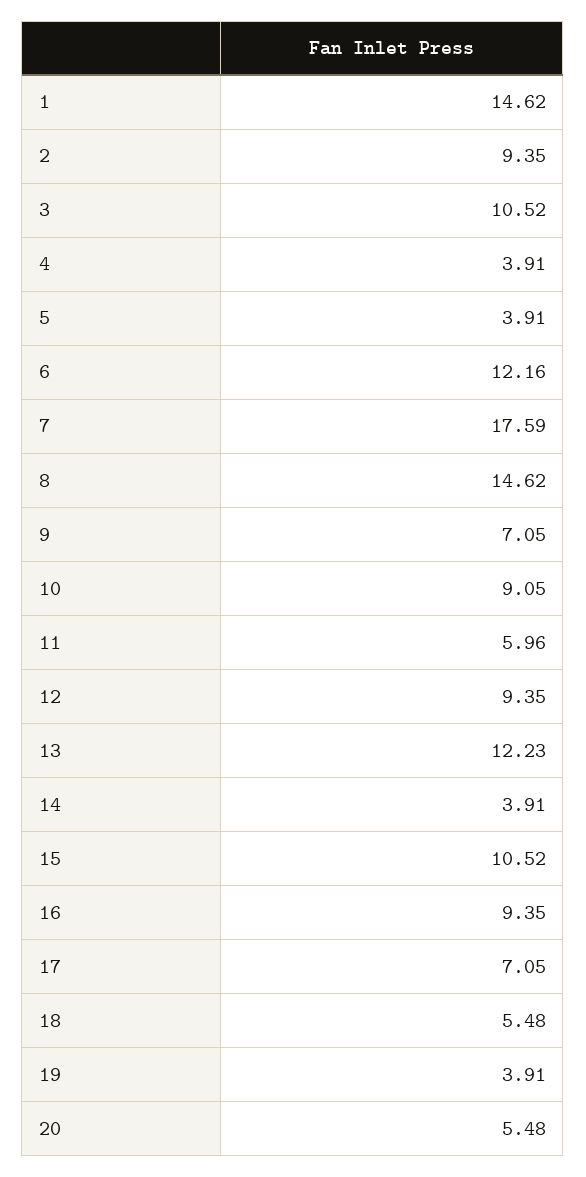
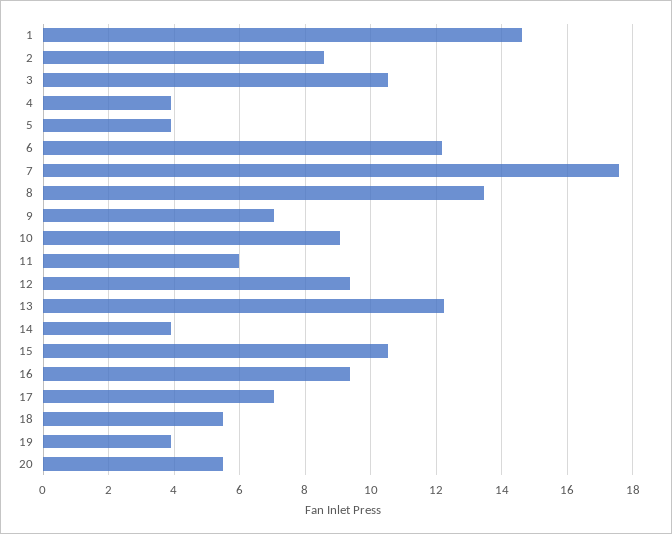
2: 9.35 -> 8.6
8: 14.62 -> 13.4

